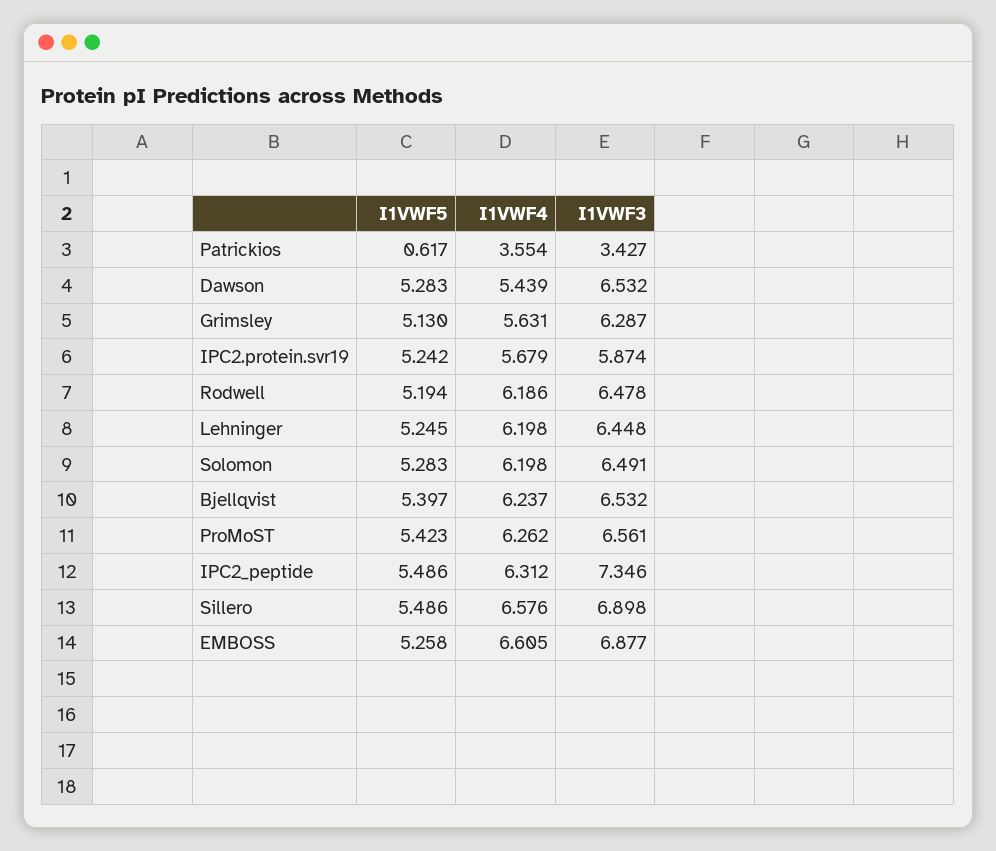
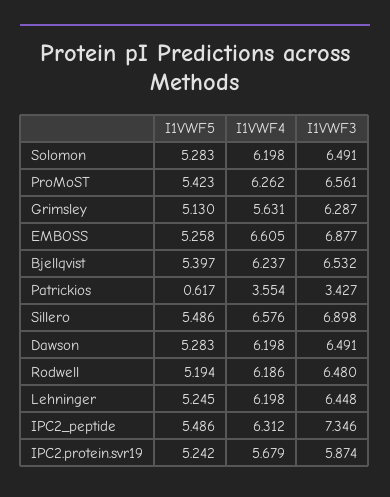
I1VWF4, Dawson: 5.439 -> 6.198
I1VWF3, Dawson: 6.532 -> 6.491
I1VWF3, Rodwell: 6.478 -> 6.48

